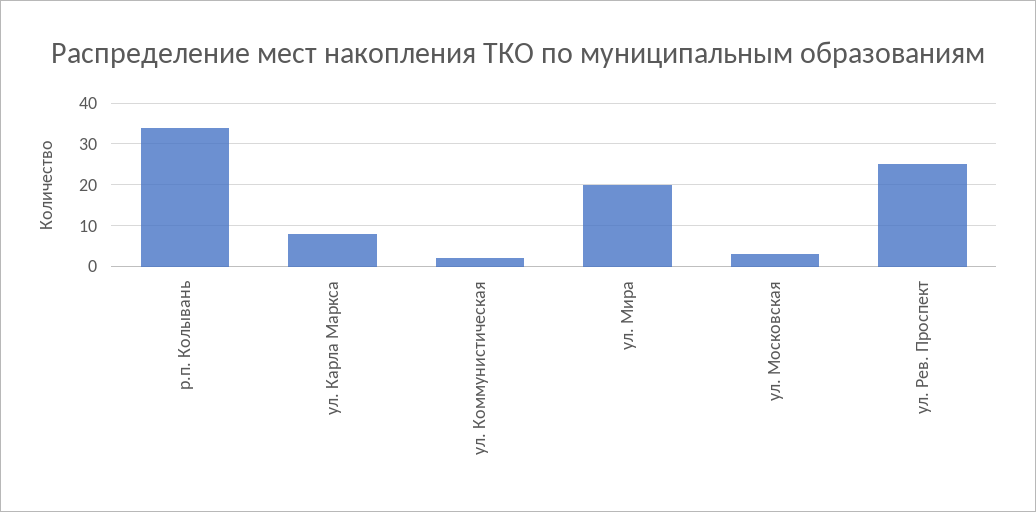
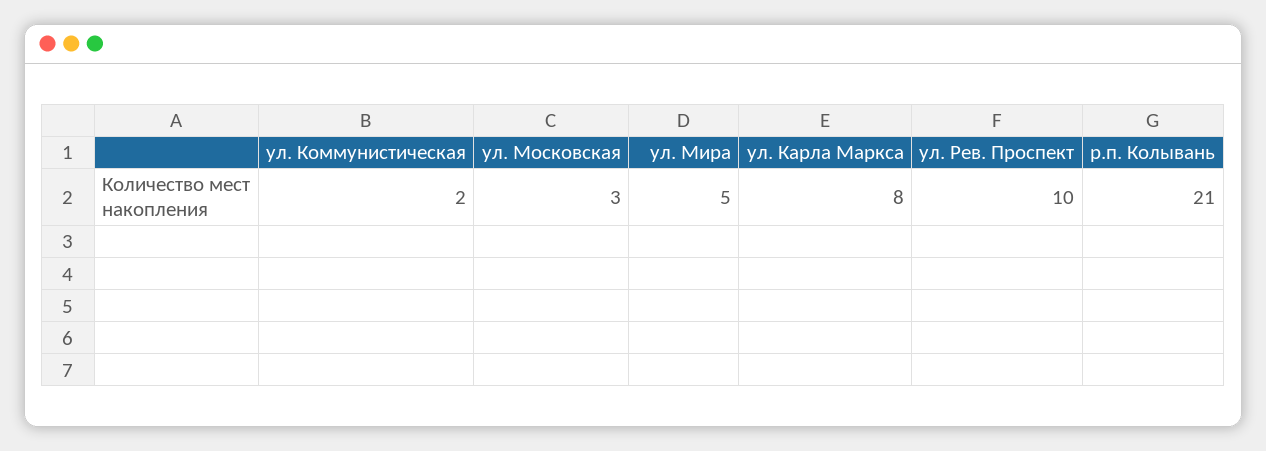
р.п. Колывань: 35 -> 21
ул. Мира: 20 -> 5
ул. Рев. Проспект: 25 -> 10

